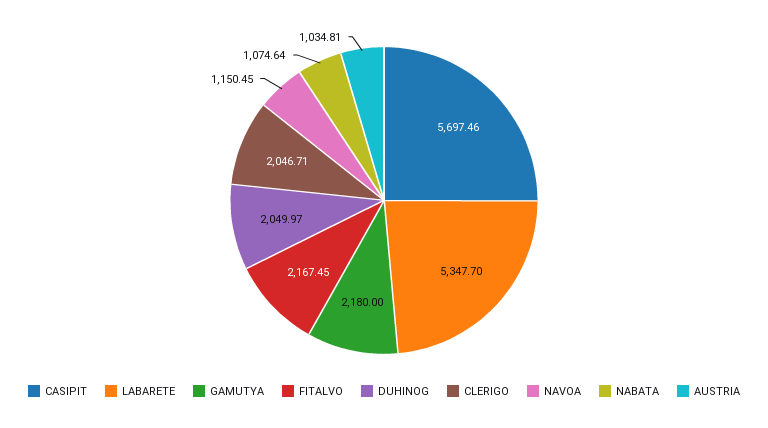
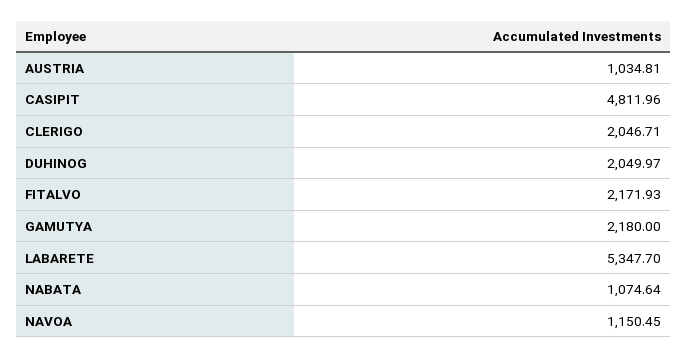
CASIPIT: 5697.46 -> 4811.96
FITALVO: 2167.45 -> 2171.93

